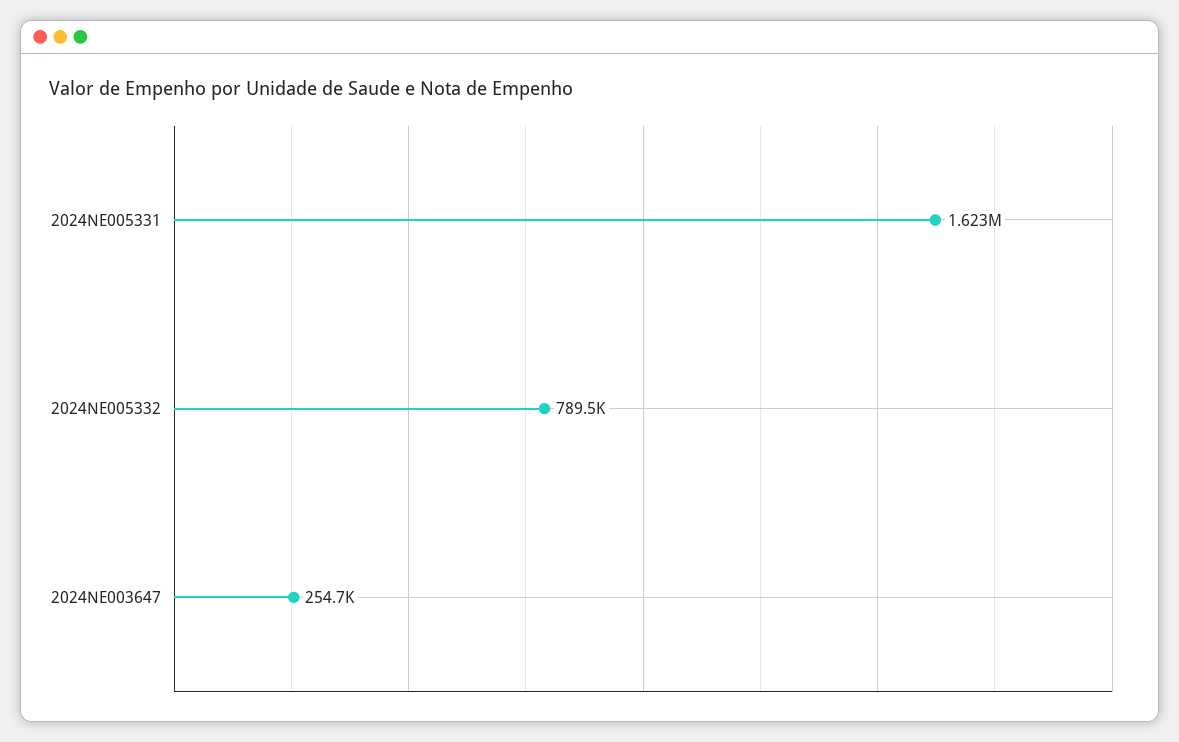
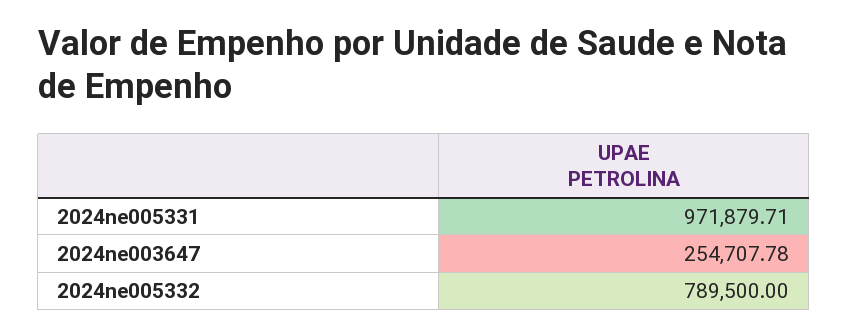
2024NE005331: 1623000 -> 971879.71

